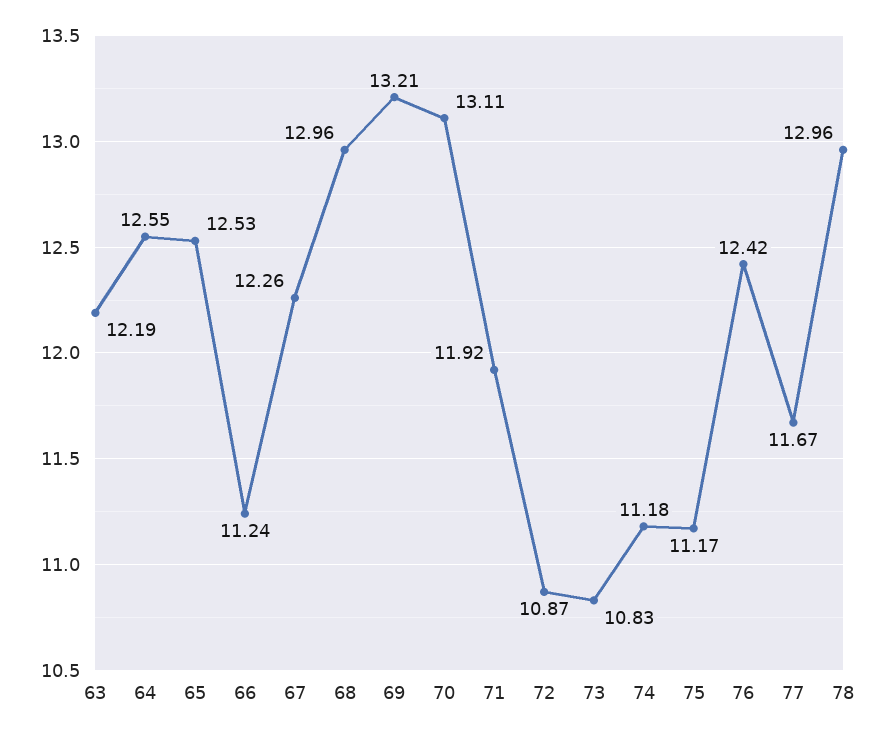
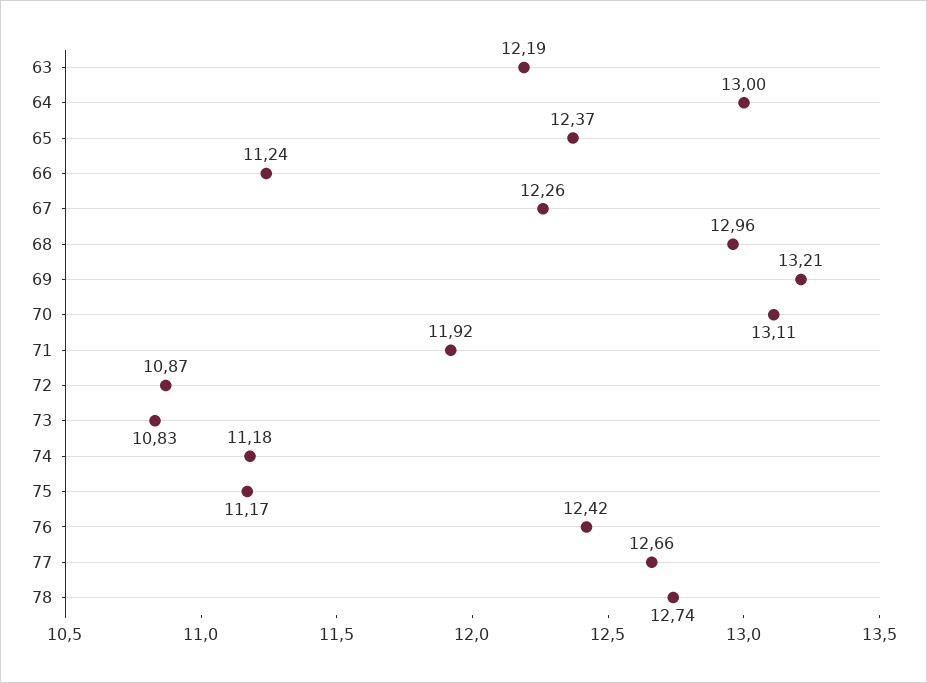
64: 12.55 -> 13
65: 12.53 -> 12.37
77: 11.67 -> 12.66
78: 12.96 -> 12.74

